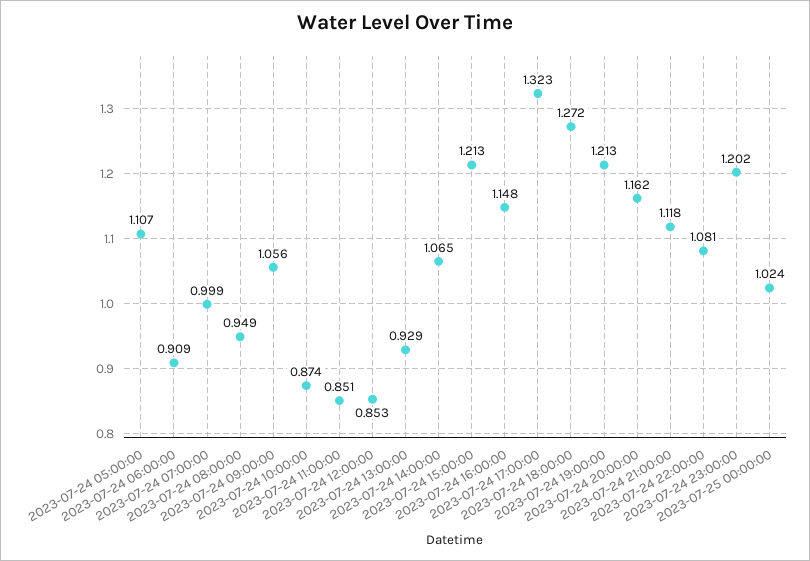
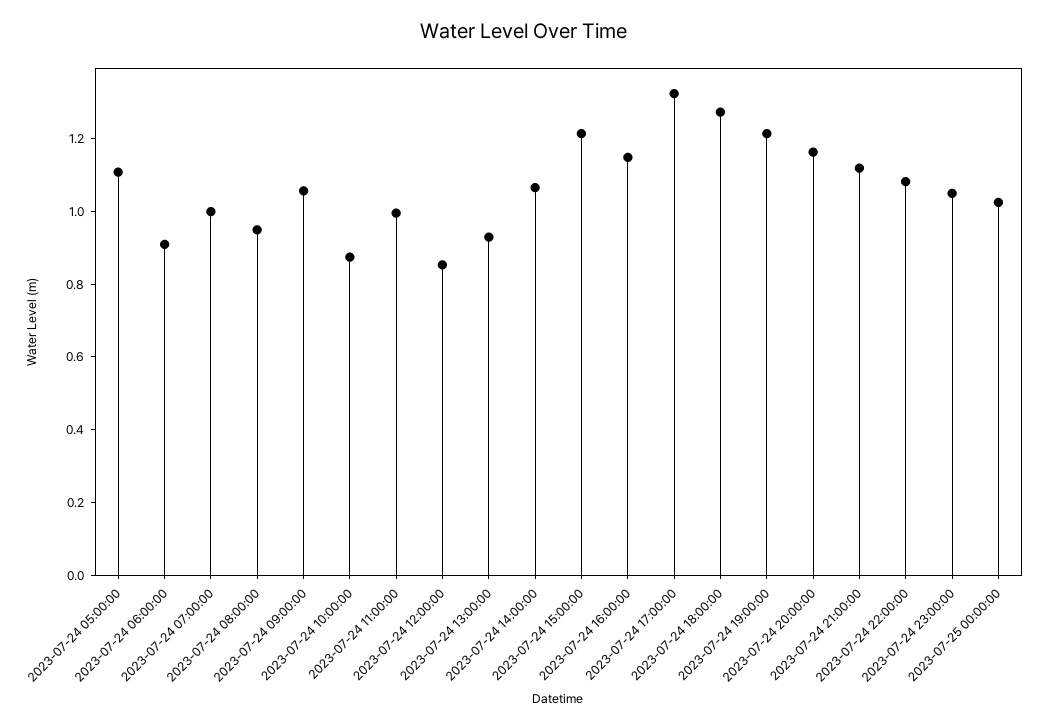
2023-07-24 11:00:00: 0.851 -> 1
2023-07-24 23:00:00: 1.202 -> 1.05

